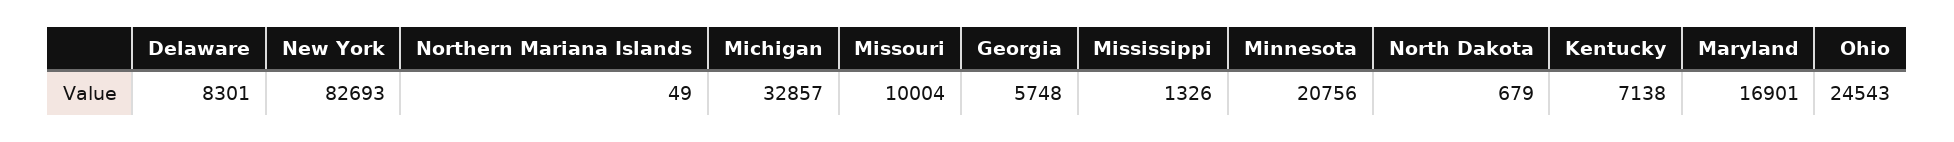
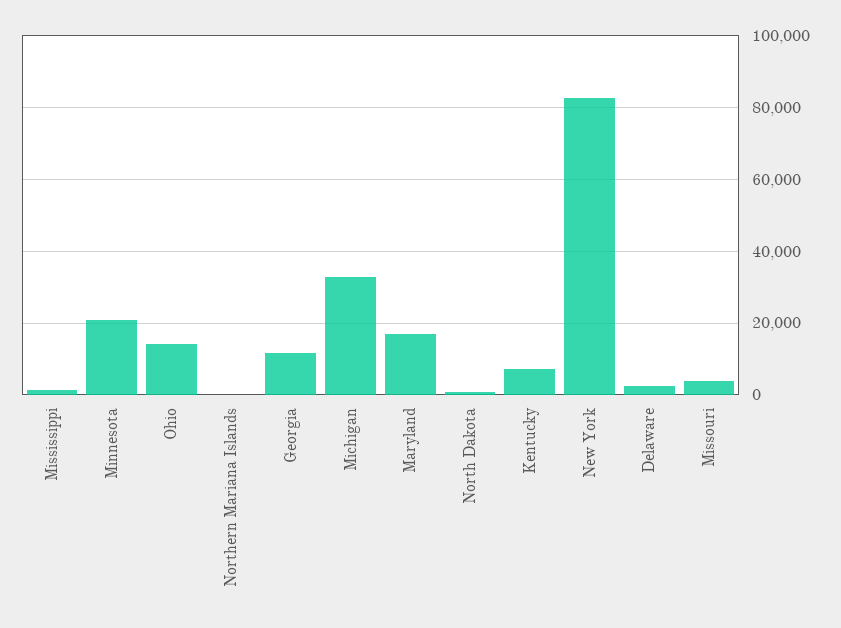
Delaware: 8301 -> 2000
Missouri: 10004 -> 4000
Georgia: 5748 -> 12000
Ohio: 24543 -> 14000

